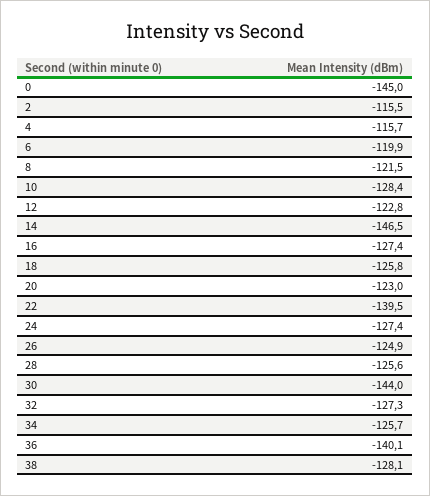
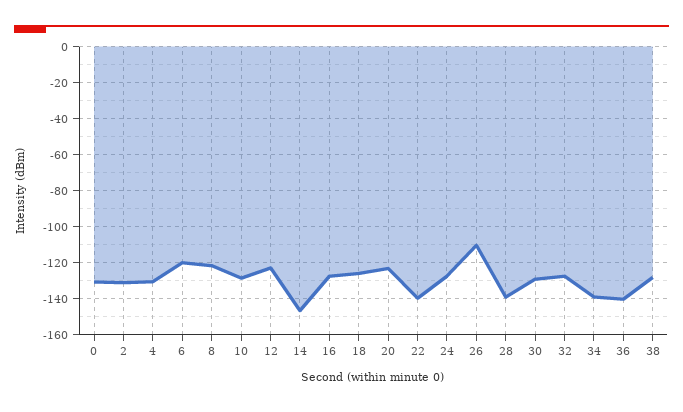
0: -145 -> -130
2: -115.5 -> -130
4: -115.7 -> -130
26: -124.9 -> -110
28: -125.6 -> -140
30: -144 -> -130
34: -125.7 -> -140

